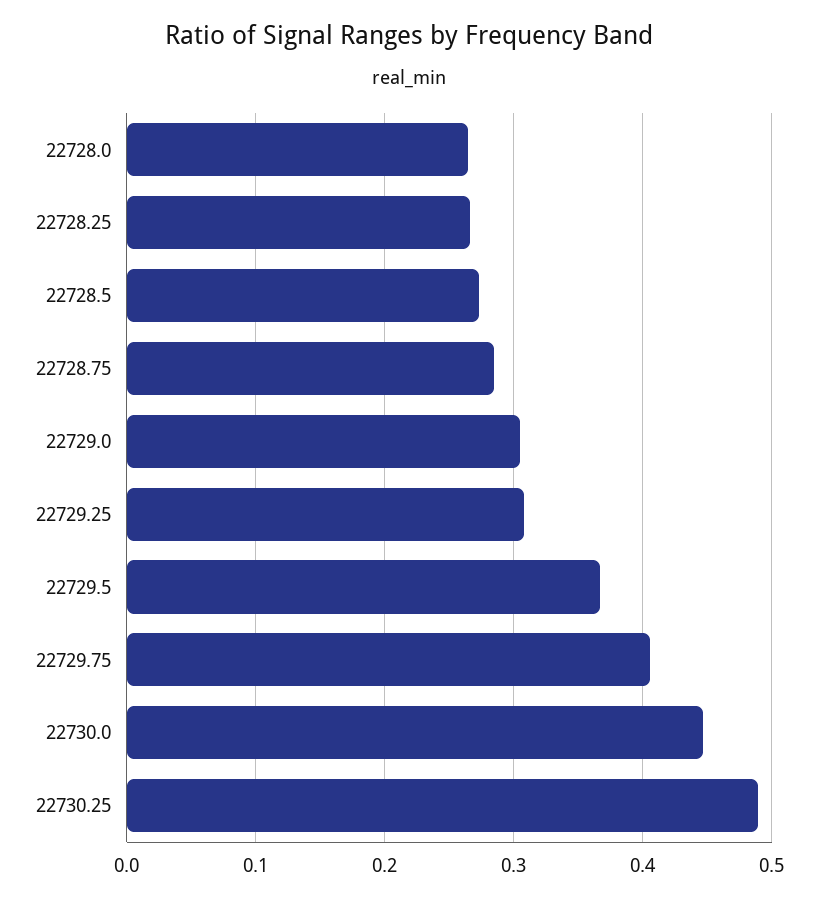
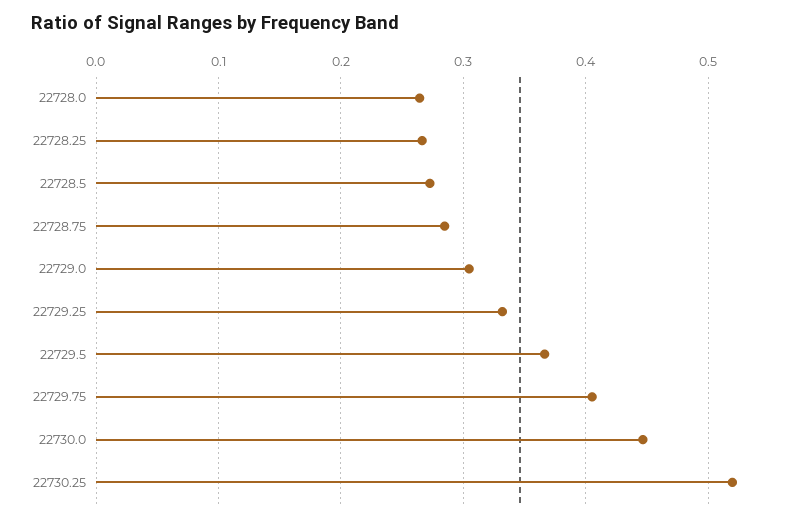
22729.25: 0.31 -> 0.33
22730.25: 0.49 -> 0.52

